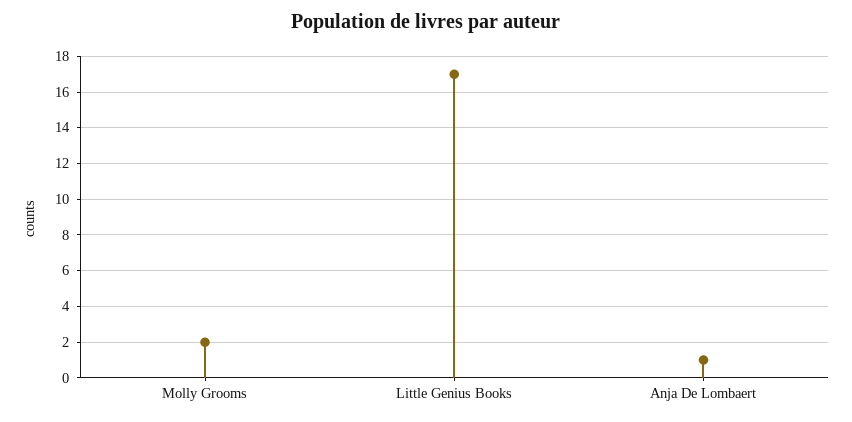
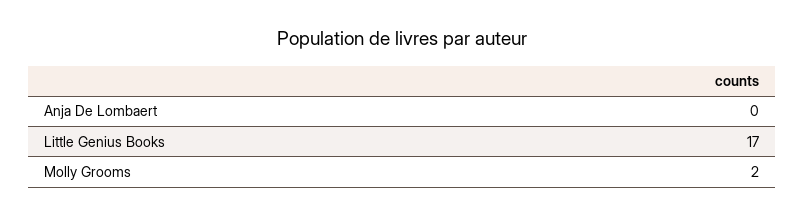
Anja De Lombaert: 1 -> 0

